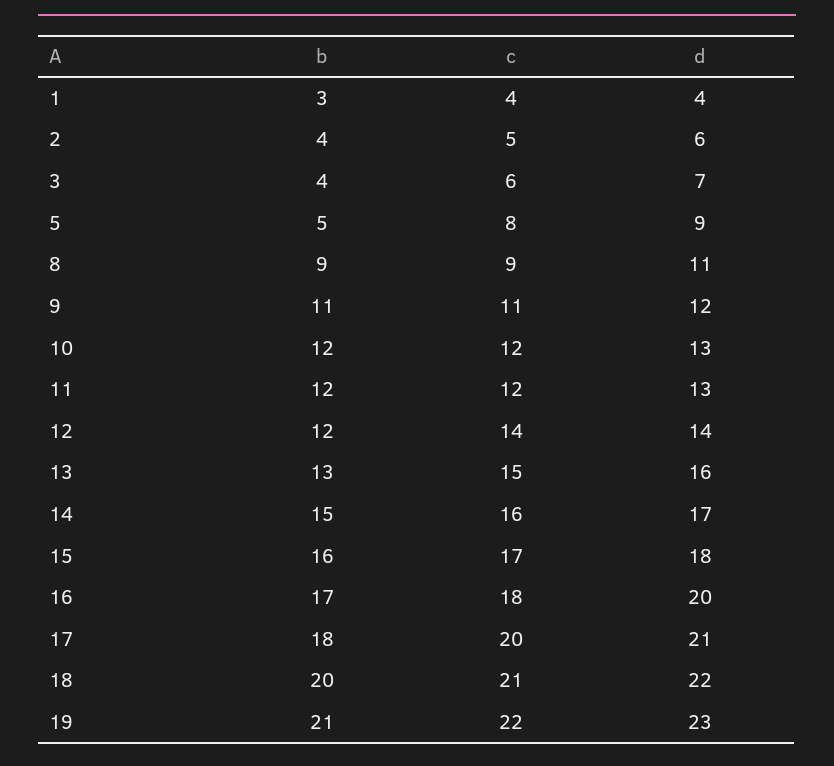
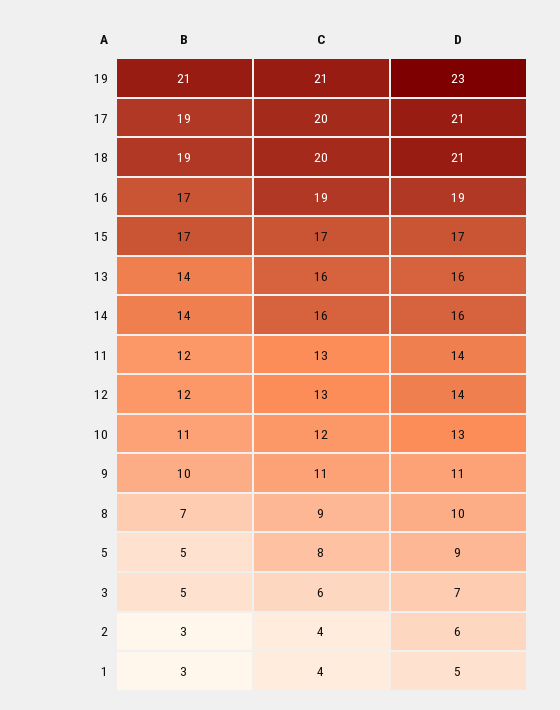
d, 1: 4 -> 5
b, 2: 4 -> 3
c, 2: 5 -> 4
b, 3: 4 -> 5
b, 8: 9 -> 7
d, 8: 11 -> 10
b, 9: 11 -> 10
d, 9: 12 -> 11
b, 10: 12 -> 11
c, 11: 12 -> 13
d, 11: 13 -> 14
c, 12: 14 -> 13
b, 13: 13 -> 14
c, 13: 15 -> 16
b, 14: 15 -> 14
d, 14: 17 -> 16
b, 15: 16 -> 17
d, 15: 18 -> 17
c, 16: 18 -> 19
d, 16: 20 -> 19
b, 17: 18 -> 19
b, 18: 20 -> 19
c, 18: 21 -> 20
d, 18: 22 -> 21
c, 19: 22 -> 21

